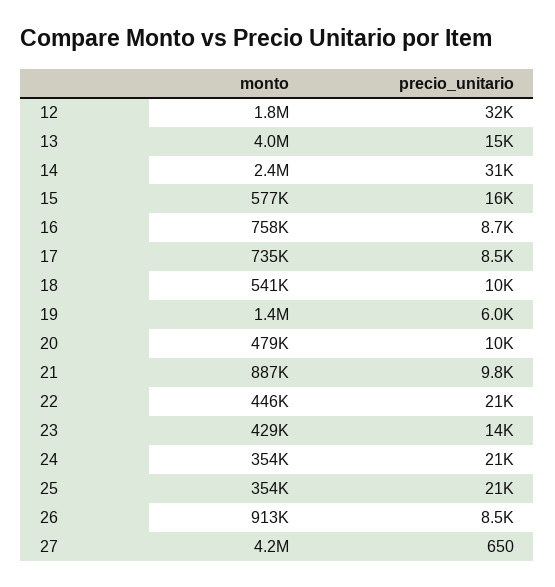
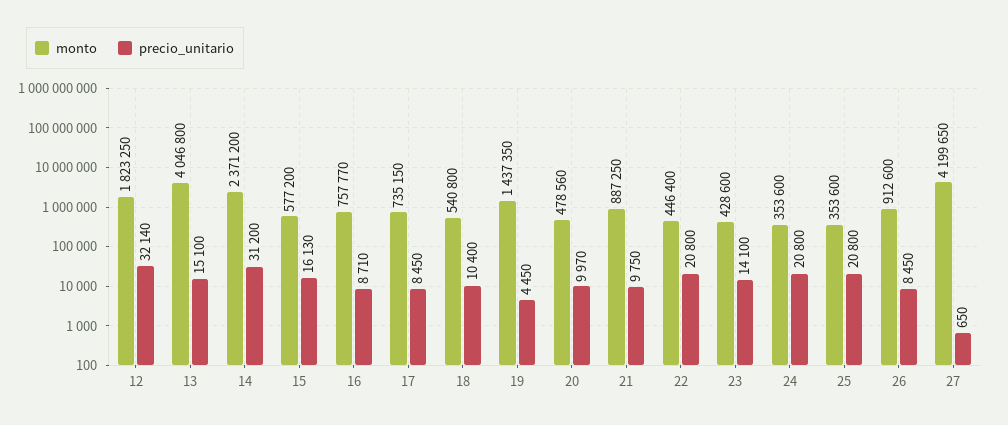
precio_unitario, 19: 6000 -> 4450

